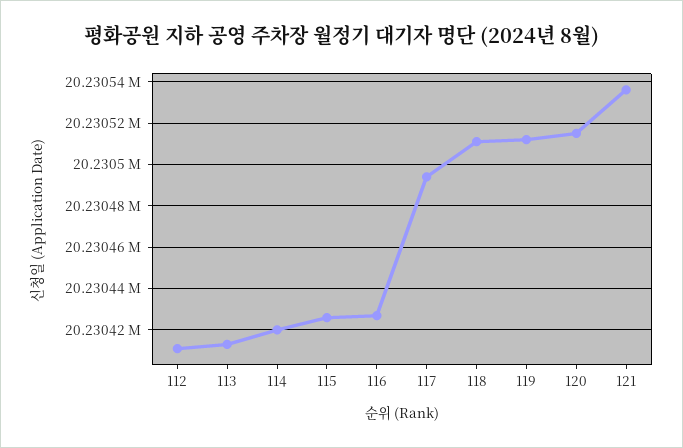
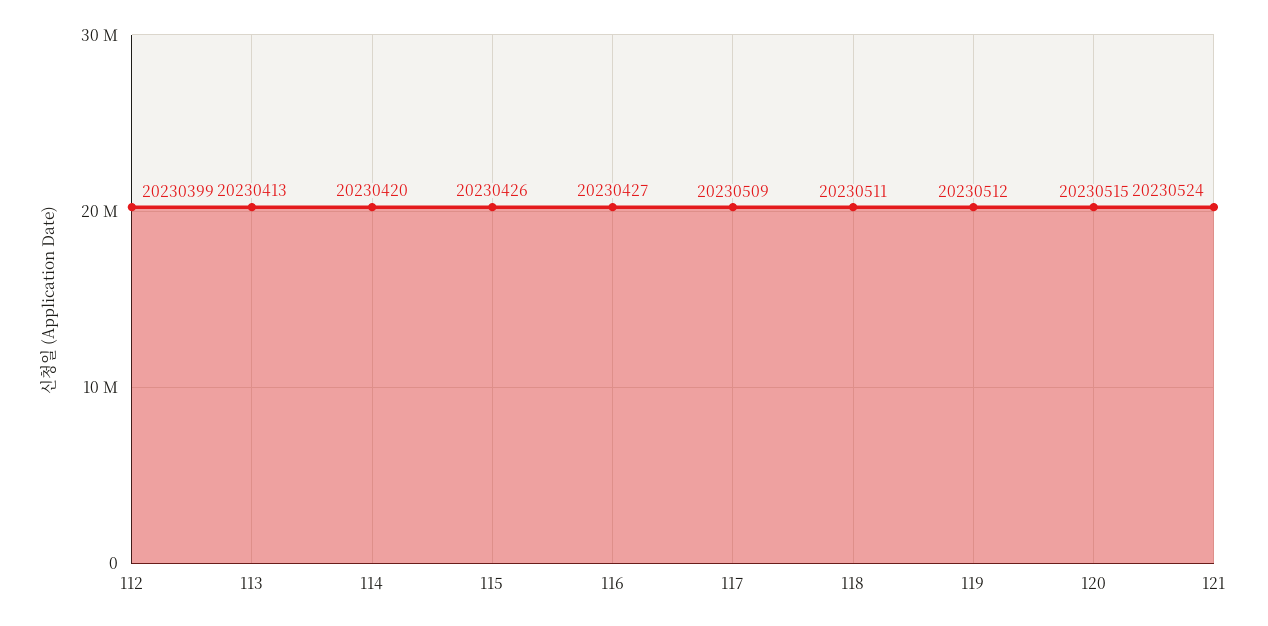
112: 20230410 -> 20230399
117: 20230495 -> 20230509
121: 20230535 -> 20230524

